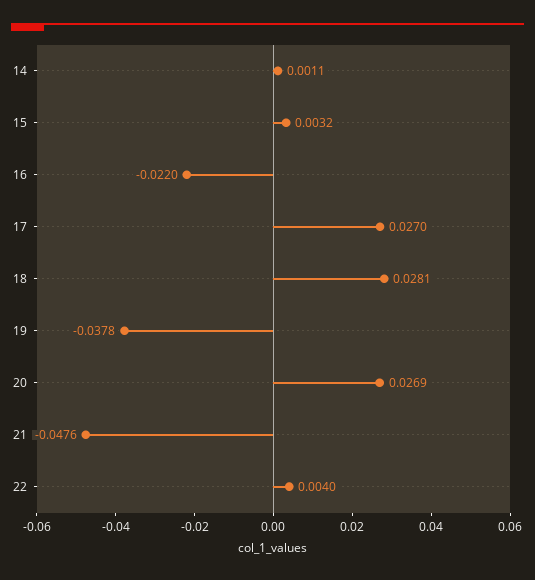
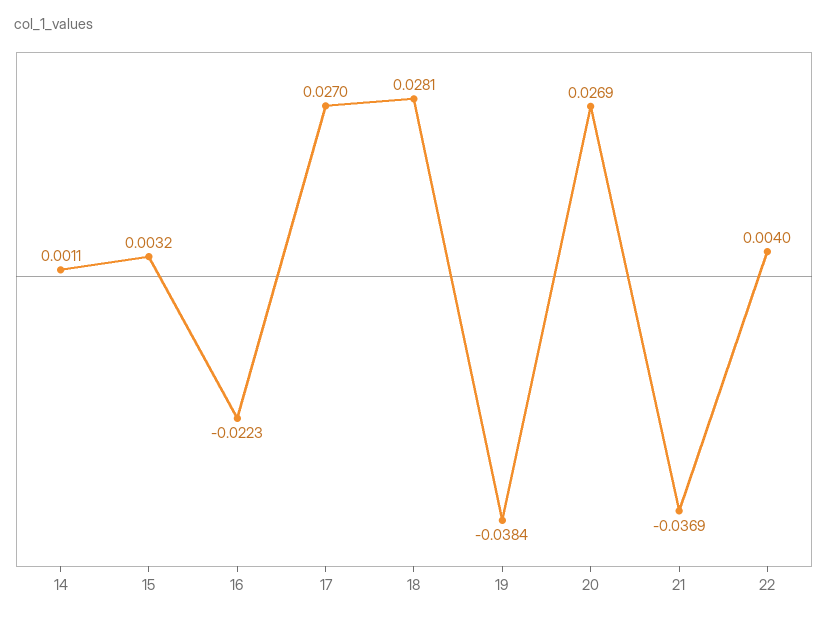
16: -0.022 -> -0.0223
19: -0.0378 -> -0.0384
21: -0.0476 -> -0.0369

